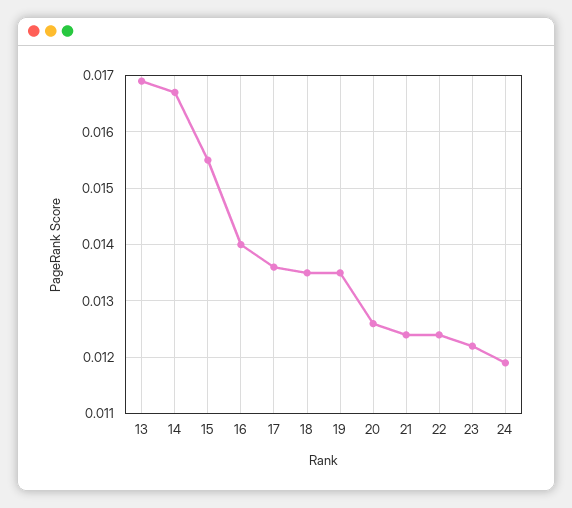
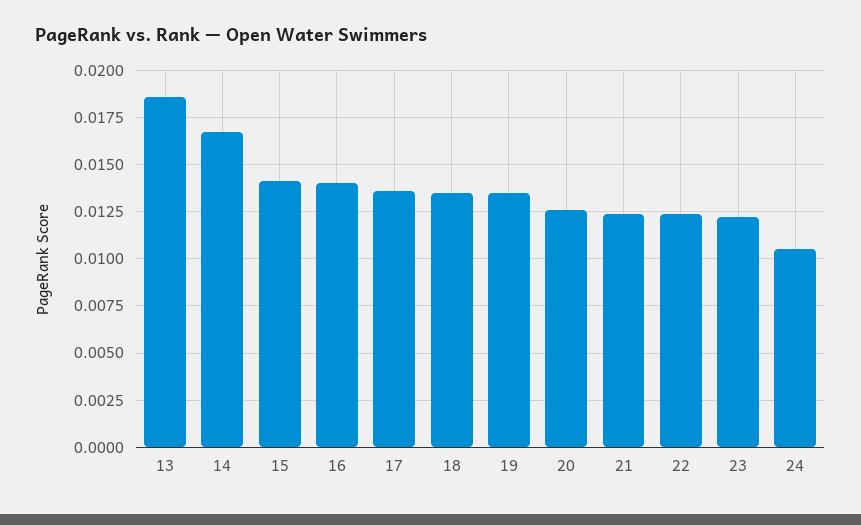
13: 0.017 -> 0.0185
15: 0.0155 -> 0.014
24: 0.012 -> 0.0105

